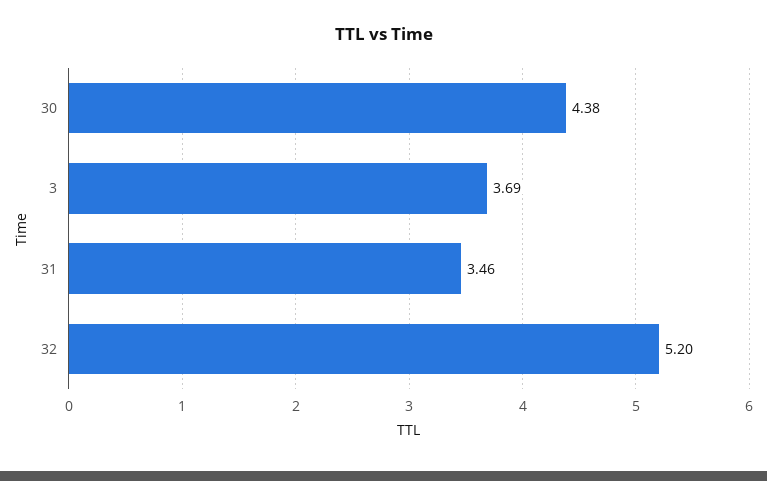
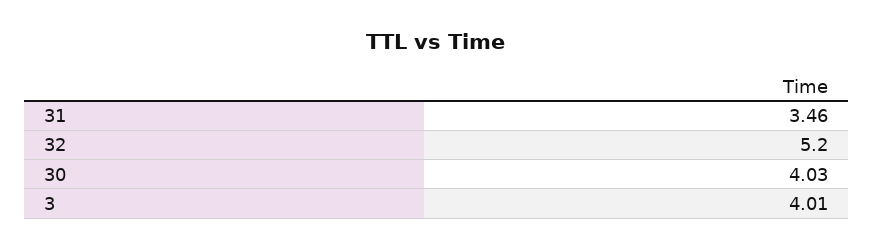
30: 4.38 -> 4.03
3: 3.69 -> 4.01

